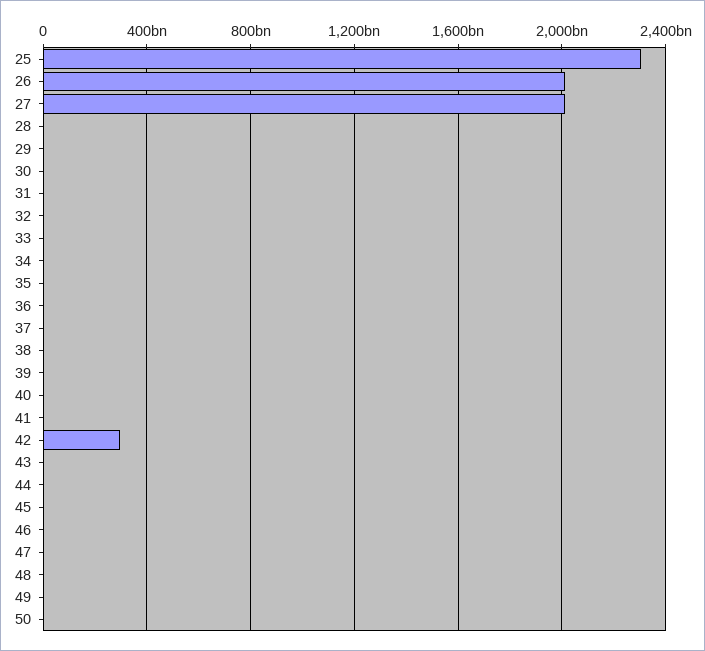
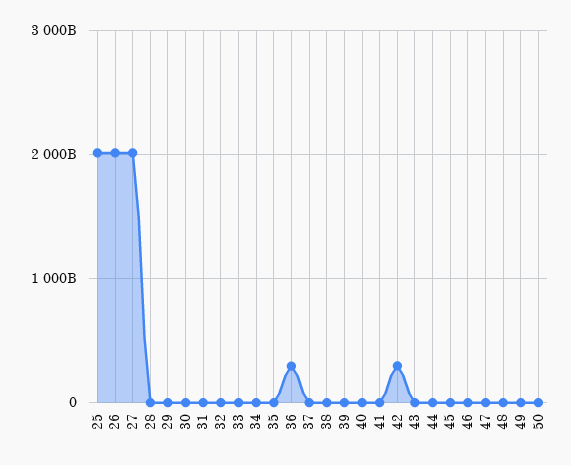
25: 2300000000000 -> 2000000000000
36: 0 -> 300000000000

